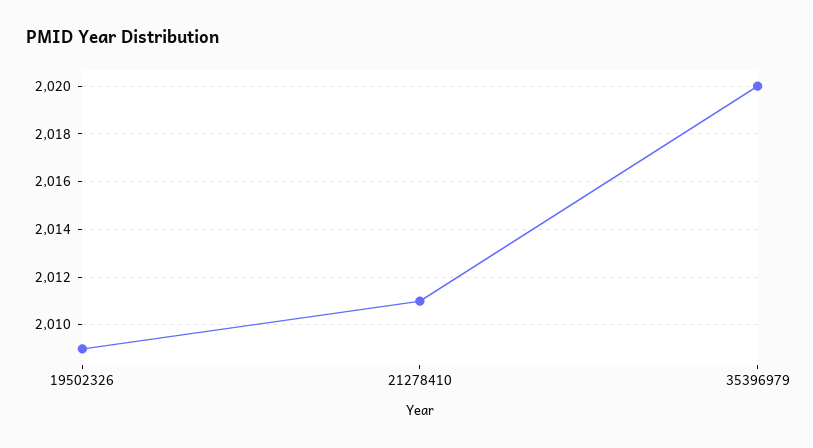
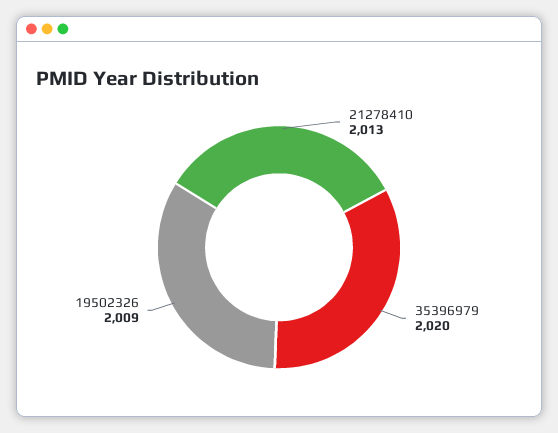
21278410: 2011 -> 2013

